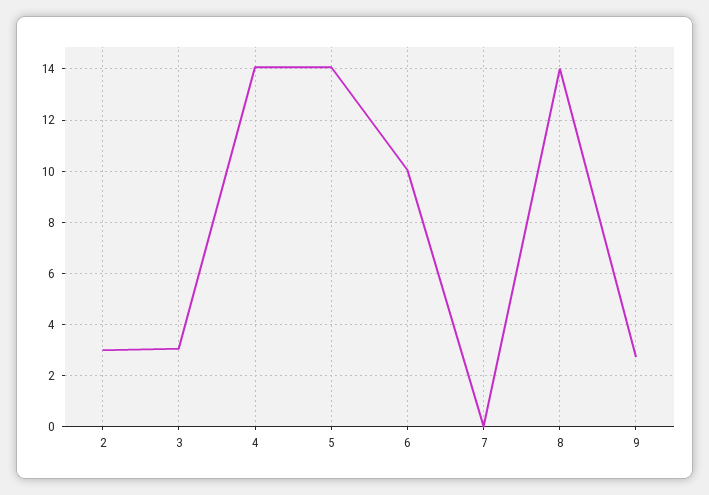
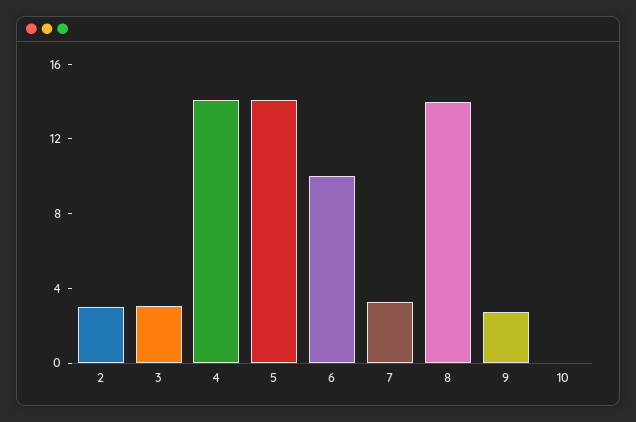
7: 0 -> 3
10: none -> 0

